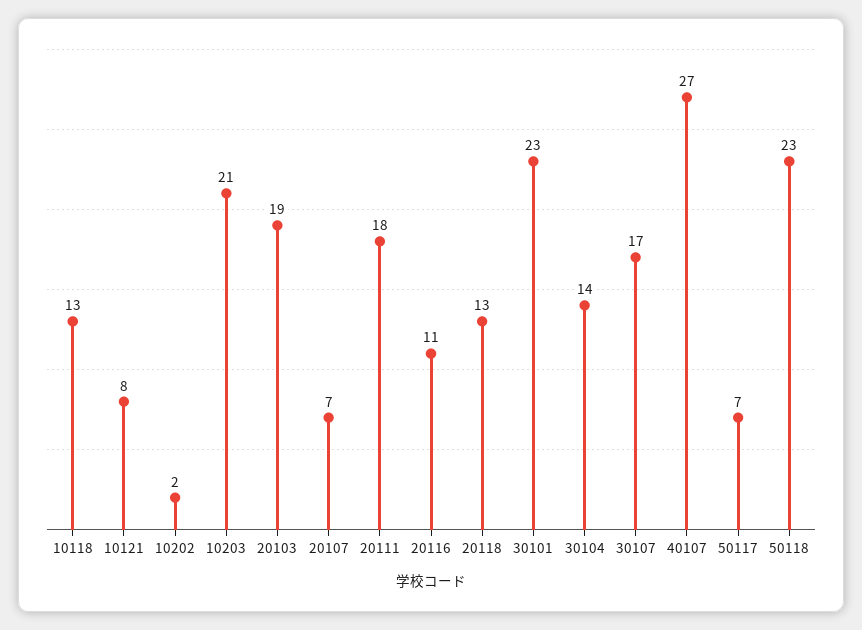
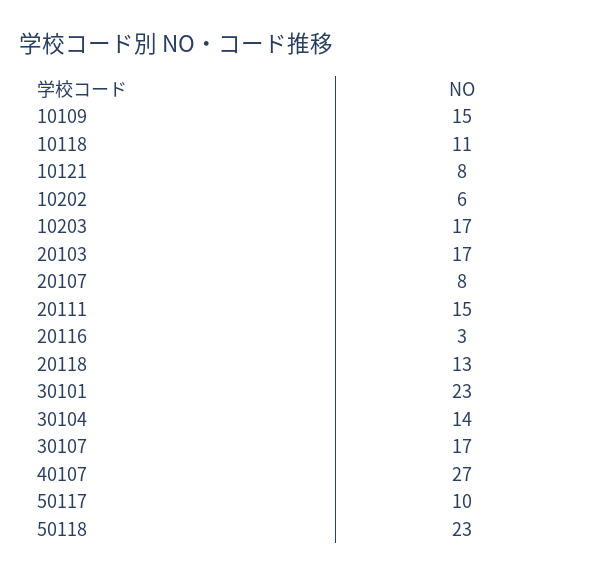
10118: 13 -> 11
10202: 2 -> 6
10203: 21 -> 17
20103: 19 -> 17
20107: 7 -> 8
20111: 18 -> 15
20116: 11 -> 3
50117: 7 -> 10
10109: none -> 15

